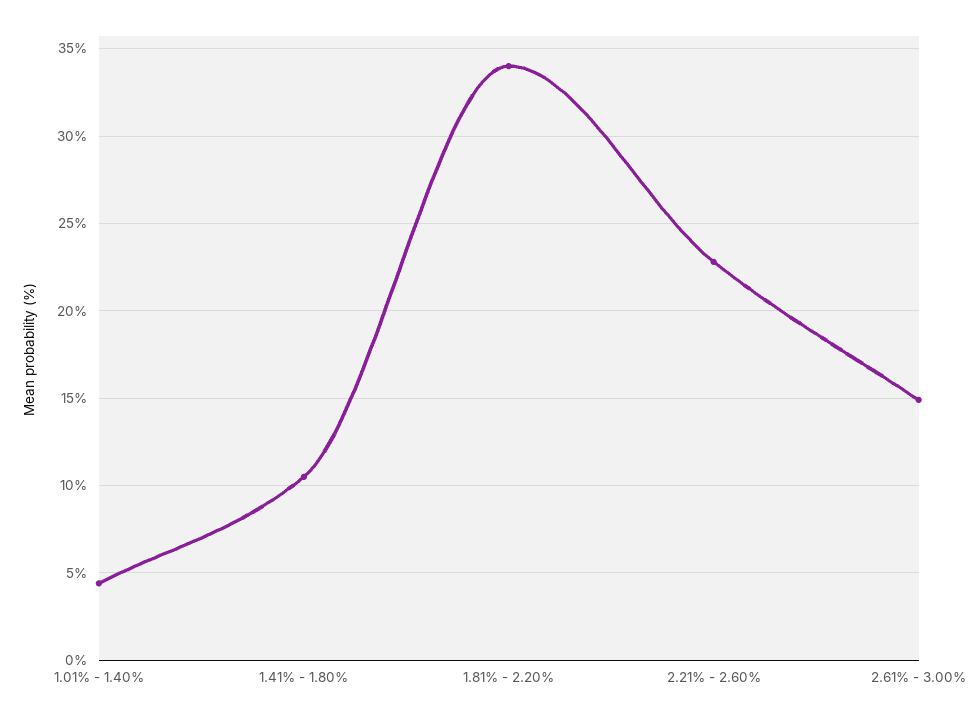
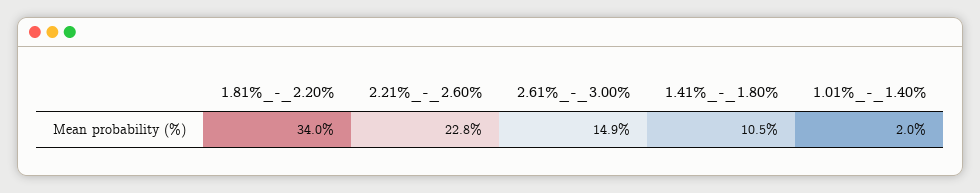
1.01% - 1.40%: 4.5 -> 2

